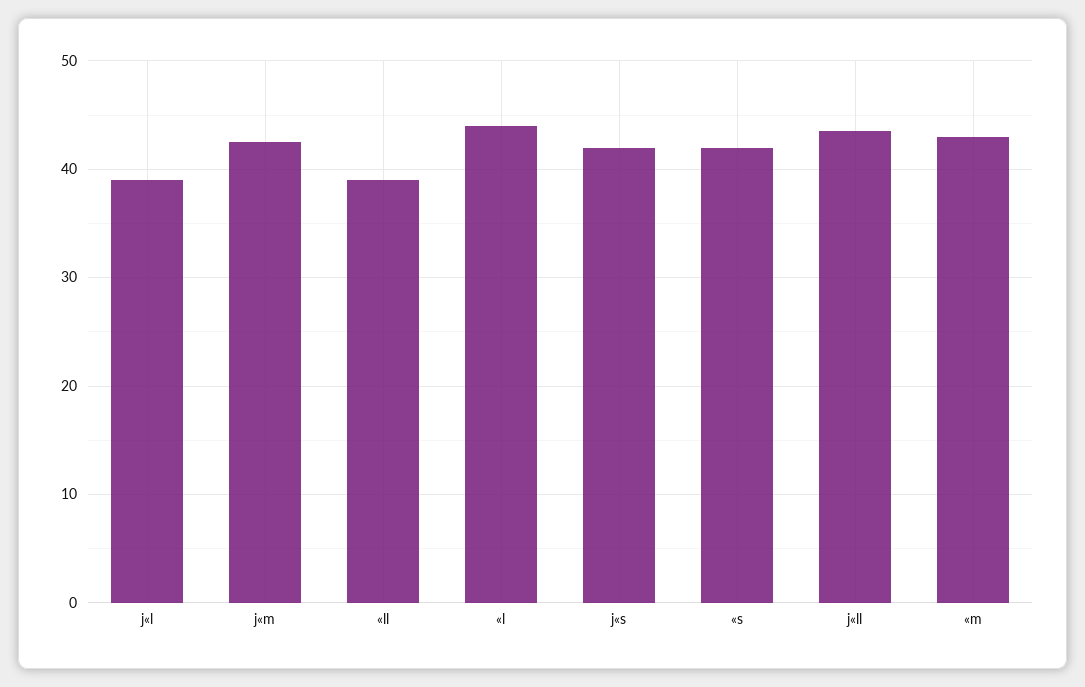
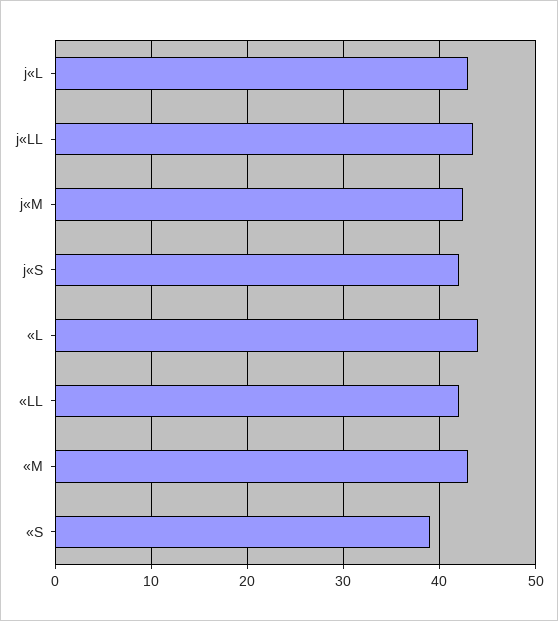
j«l: 39 -> 43
«ll: 39 -> 42
«s: 42 -> 39

